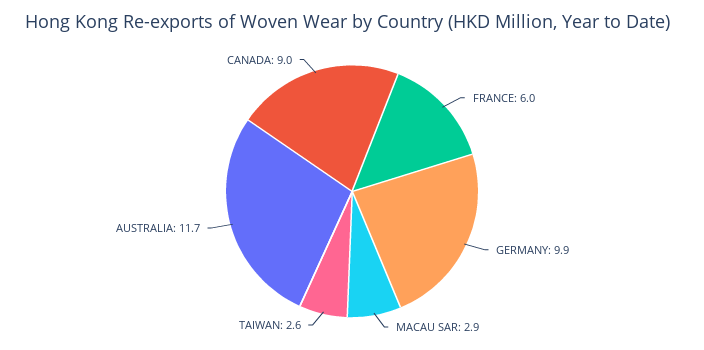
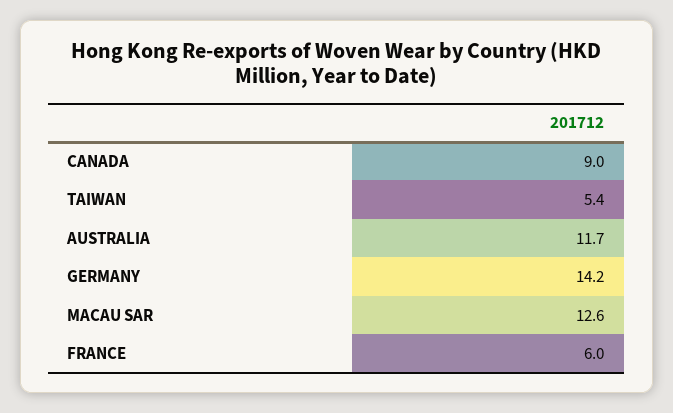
GERMANY: 9.9 -> 14.2
MACAU SAR: 2.9 -> 12.6
TAIWAN: 2.6 -> 5.4

